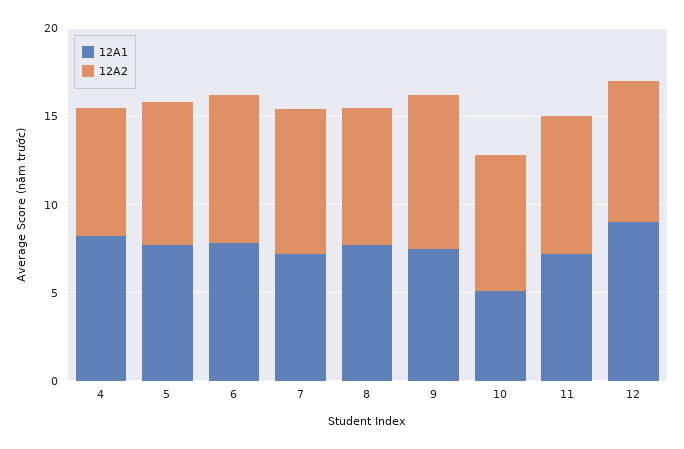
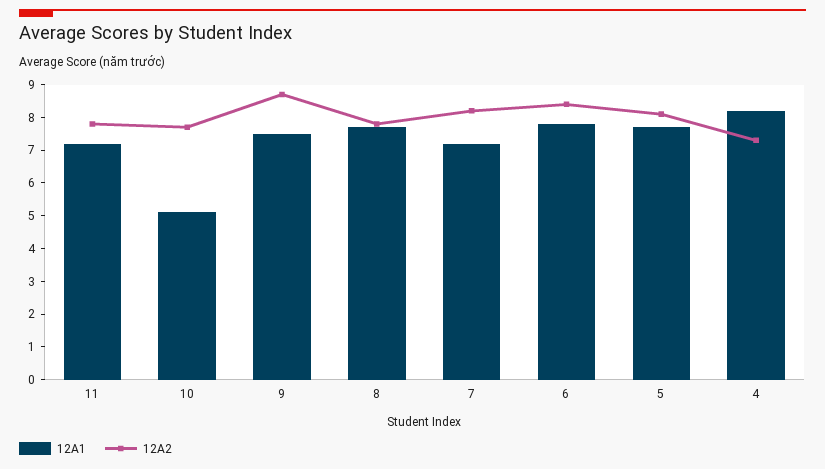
12A1, 12: 9 -> none
12A2, 12: 8 -> none

